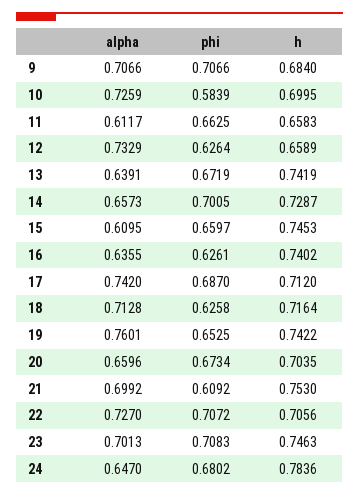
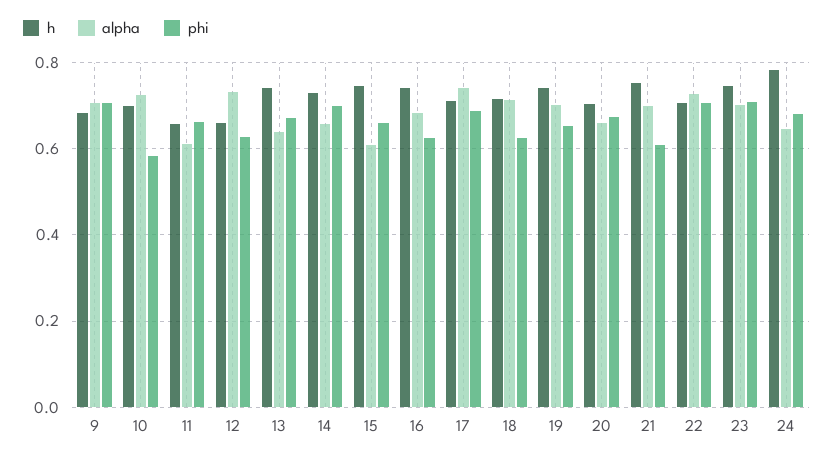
alpha, 16: 0.6355 -> 0.68
alpha, 19: 0.7601 -> 0.7

